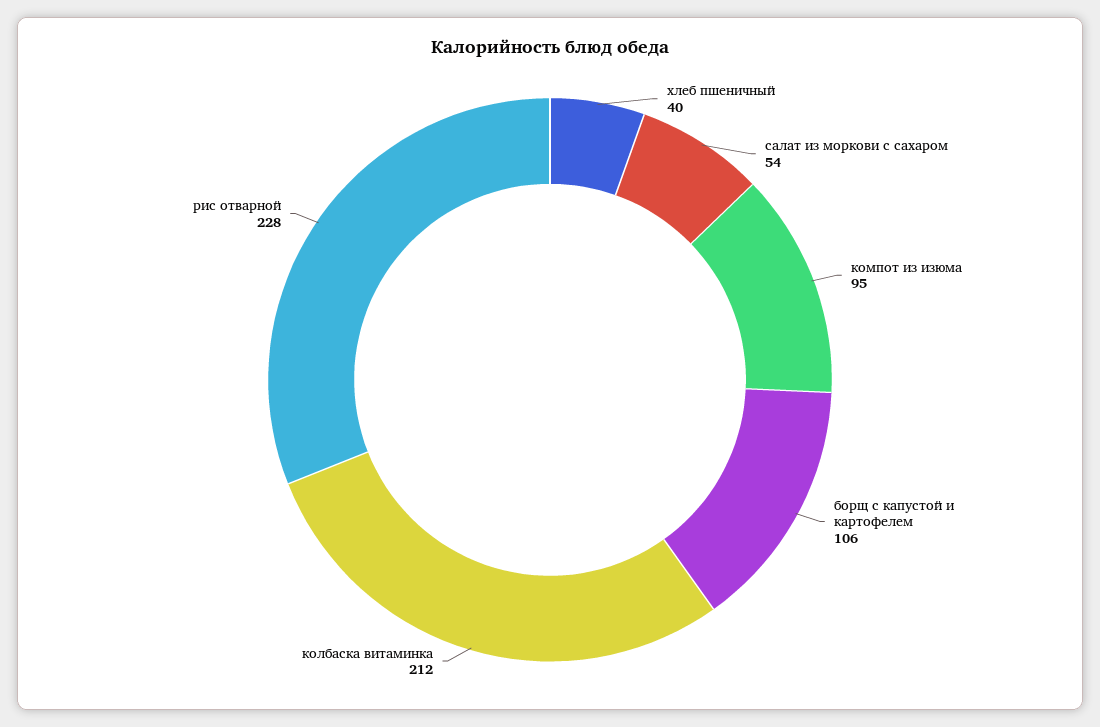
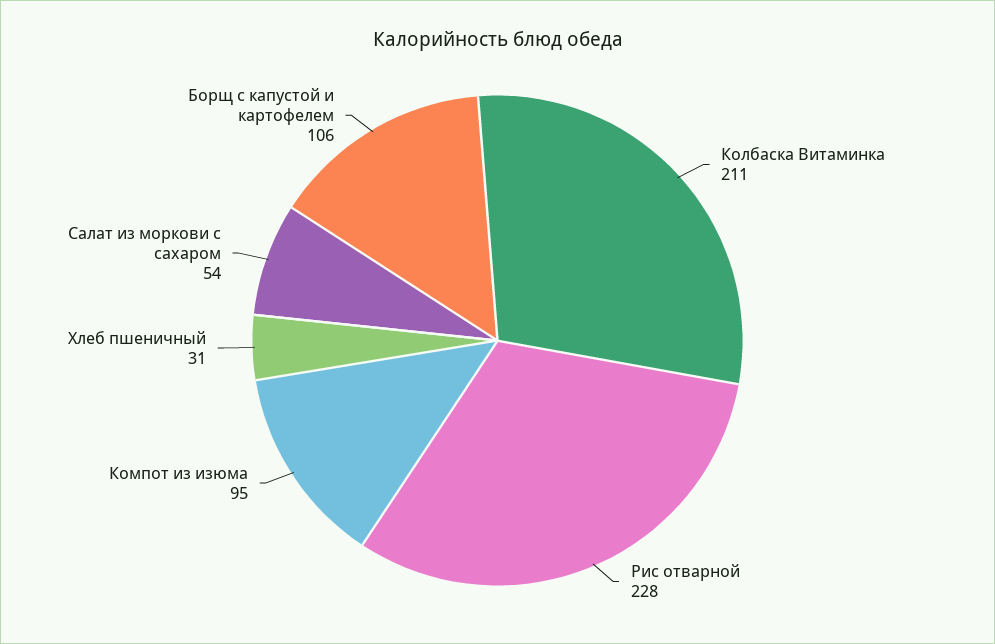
хлеб пшеничный: 40 -> 31
колбаска витаминка: 212 -> 211

